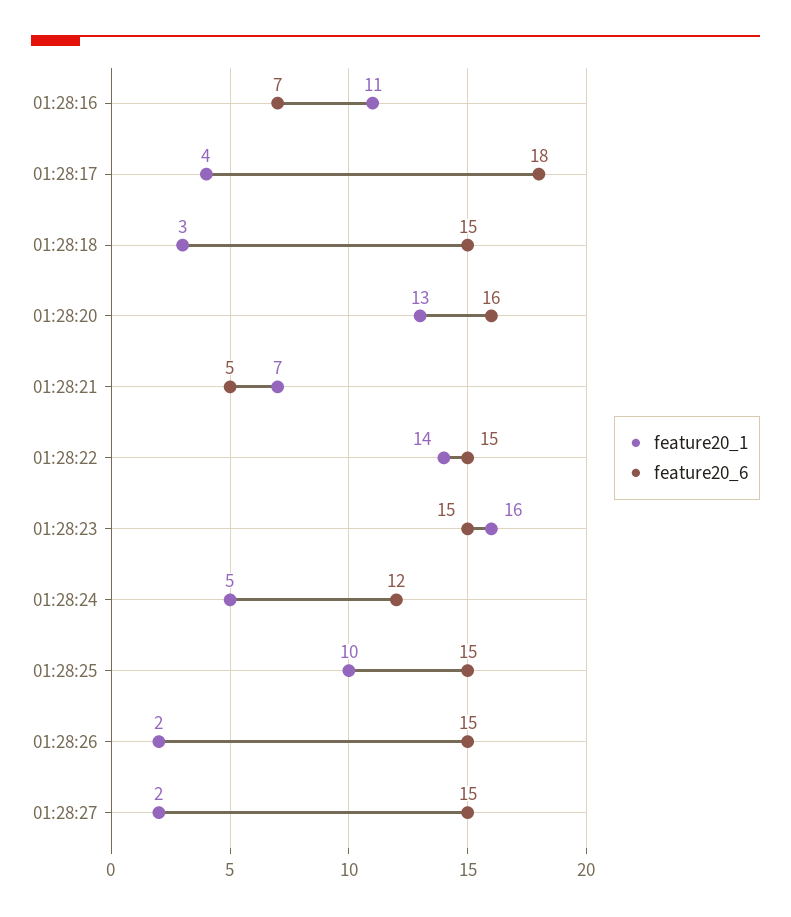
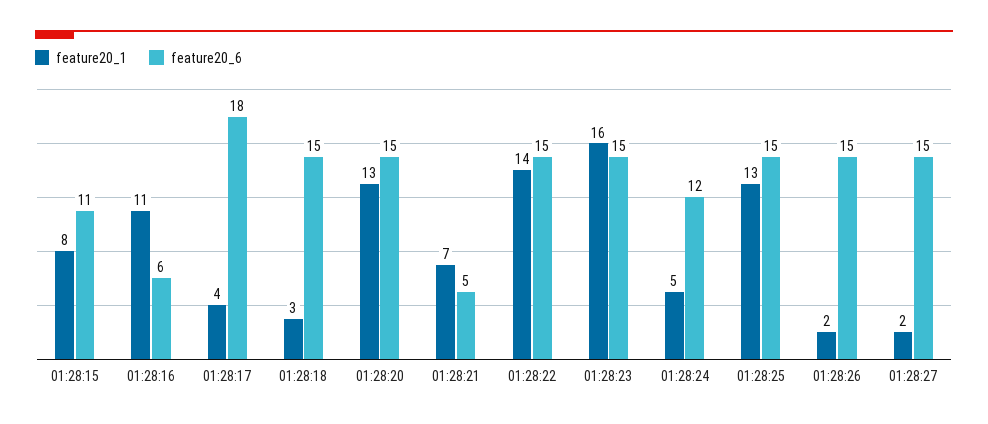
feature20_6, 01:28:16: 7 -> 6
feature20_6, 01:28:20: 16 -> 15
feature20_1, 01:28:25: 10 -> 13
feature20_1, 01:28:15: none -> 8
feature20_6, 01:28:15: none -> 11

